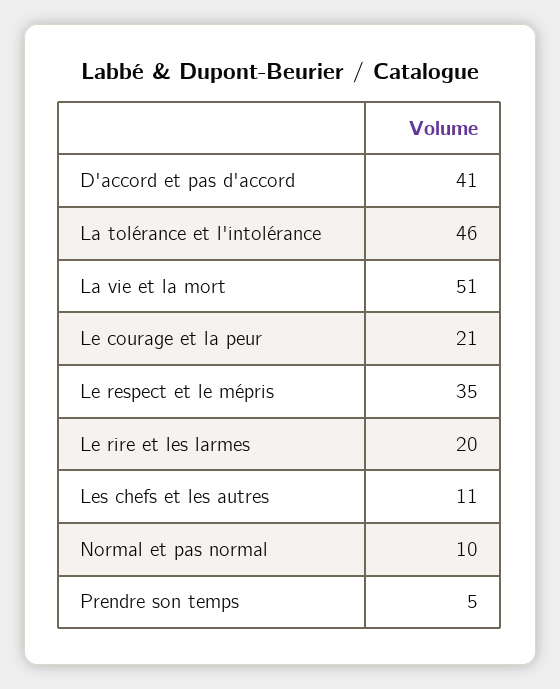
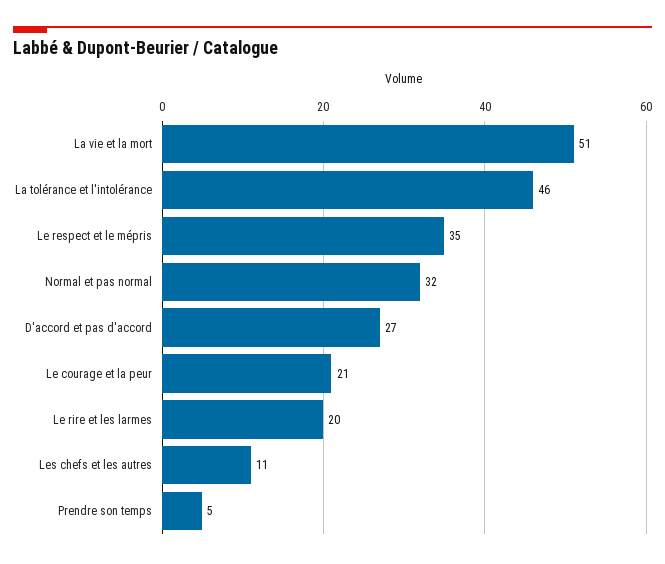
D'accord et pas d'accord: 41 -> 27
Normal et pas normal: 10 -> 32

